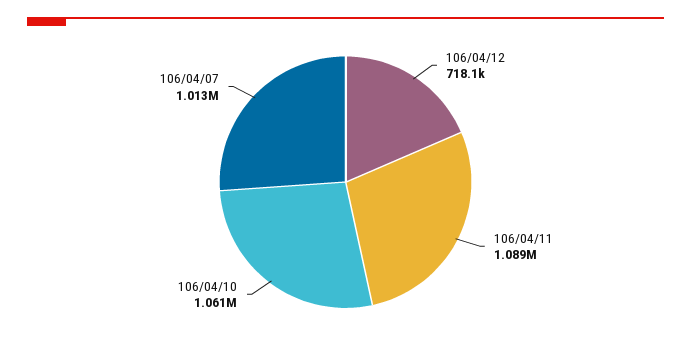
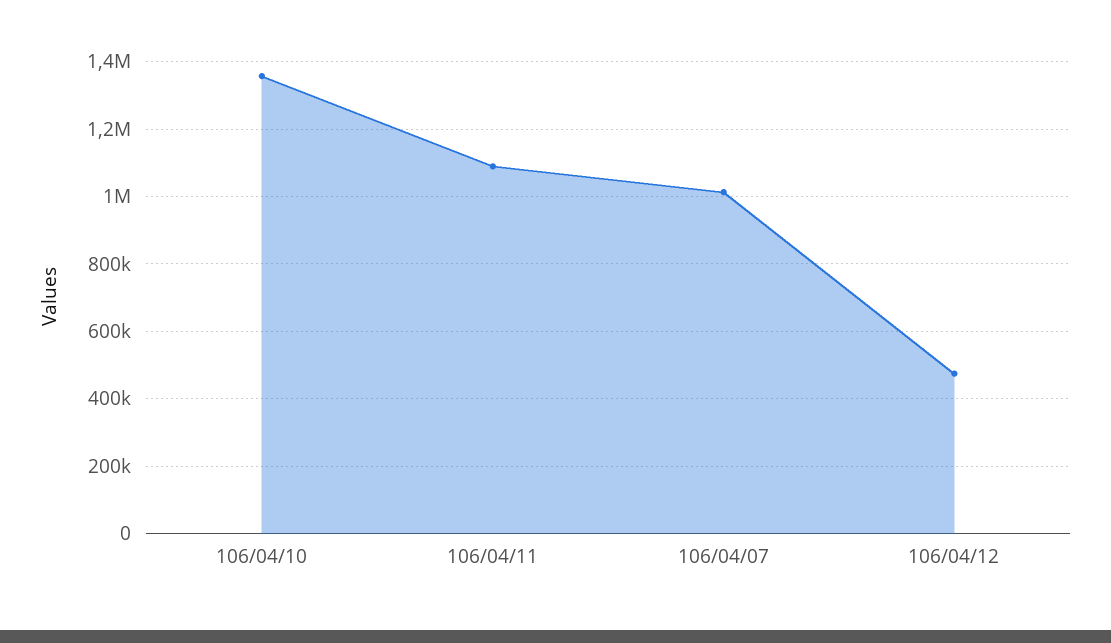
106/04/12: 718100 -> 480000
106/04/10: 1061000 -> 1360000

